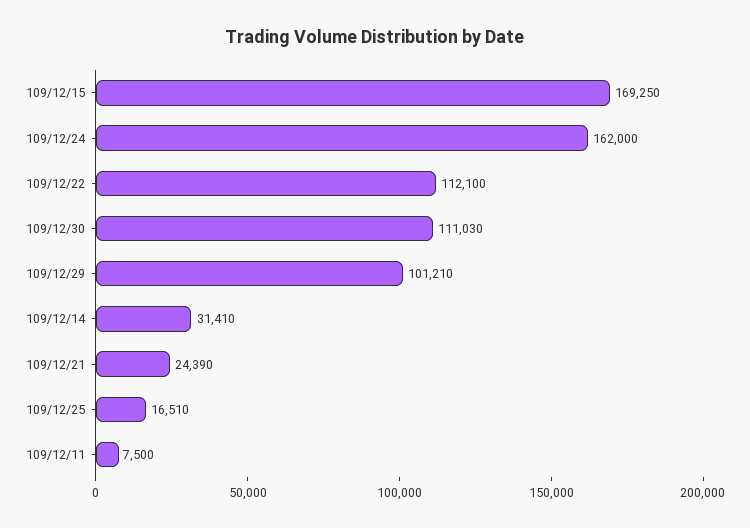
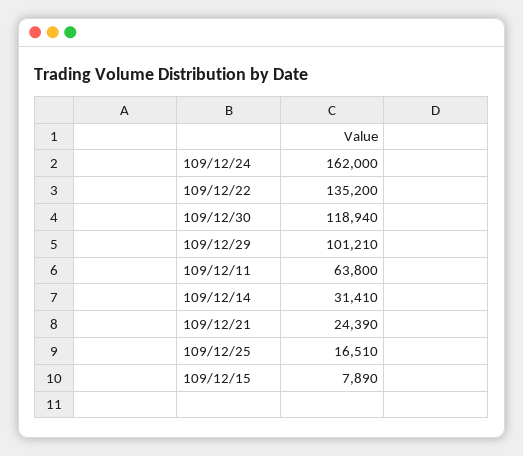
109/12/15: 169250 -> 7890
109/12/22: 112100 -> 135200
109/12/30: 111030 -> 118940
109/12/11: 7500 -> 63800

